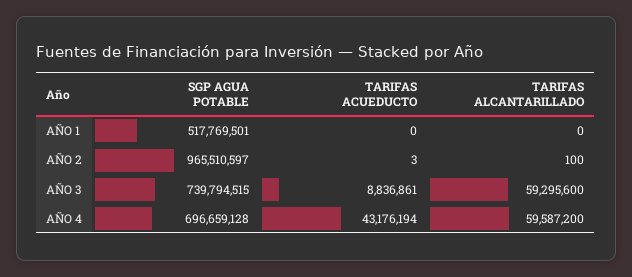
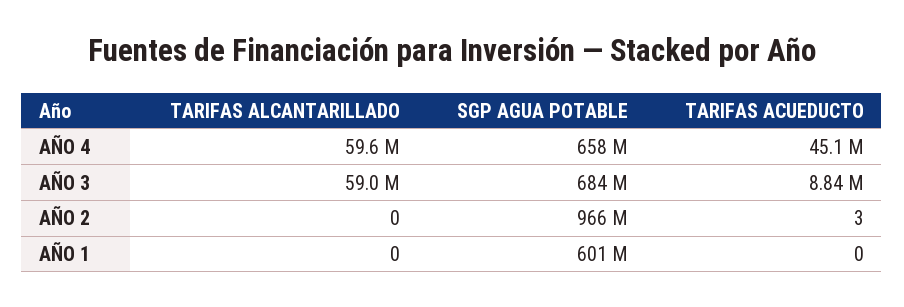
SGP AGUA POTABLE, AÑO 1: 517769501 -> 601000000
TARIFAS ALCANTARILLADO, AÑO 2: 100 -> 0
SGP AGUA POTABLE, AÑO 3: 739794515 -> 684000000
TARIFAS ALCANTARILLADO, AÑO 3: 59295600 -> 59000000
SGP AGUA POTABLE, AÑO 4: 696659128 -> 658000000
TARIFAS ACUEDUCTO, AÑO 4: 43176194 -> 45100000

